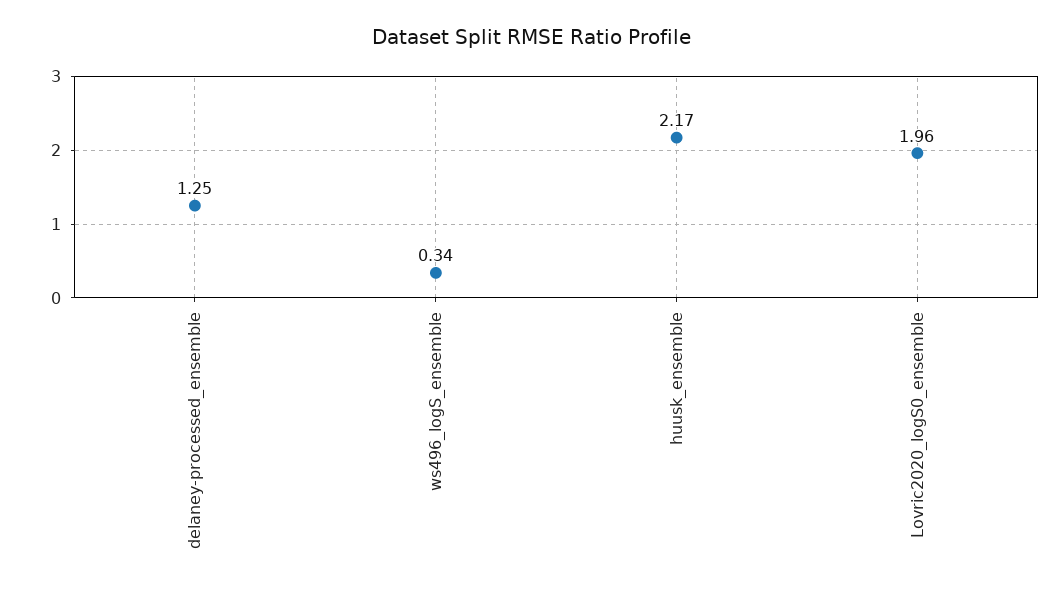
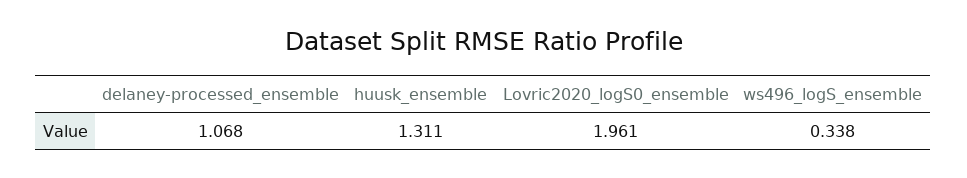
delaney-processed_ensemble: 1.25 -> 1.068
huusk_ensemble: 2.17 -> 1.311

